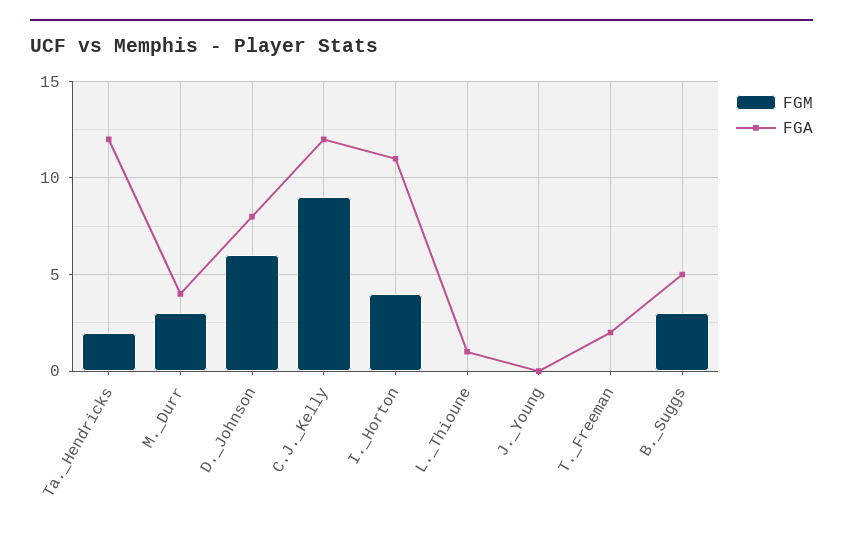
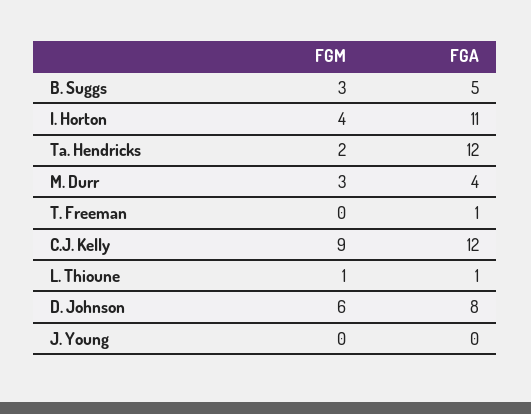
FGM, L._Thioune: 0 -> 1
FGA, T._Freeman: 2 -> 1

